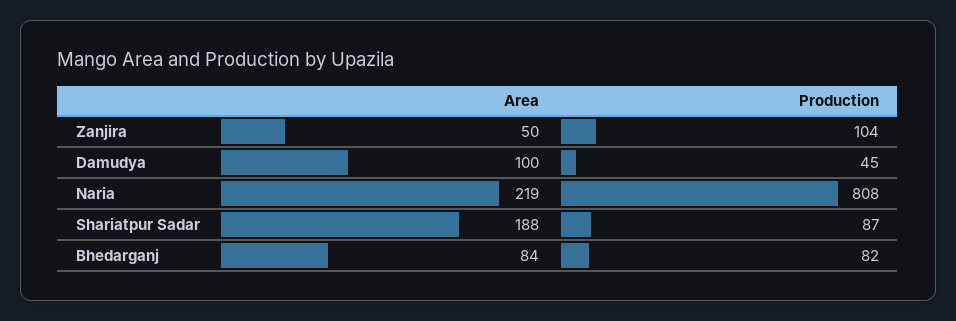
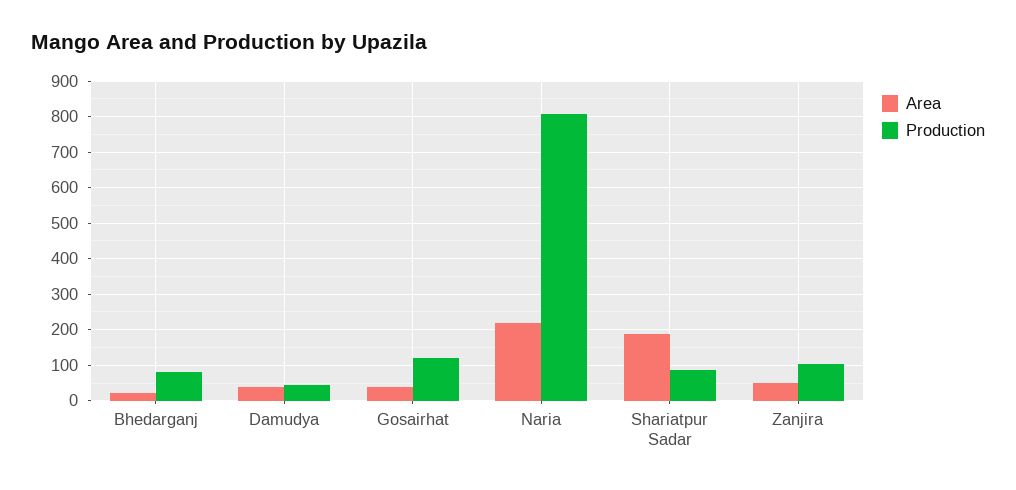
Area, Damudya: 100 -> 40
Area, Bhedarganj: 84 -> 20
Area, Gosairhat: none -> 40
Production, Gosairhat: none -> 120

